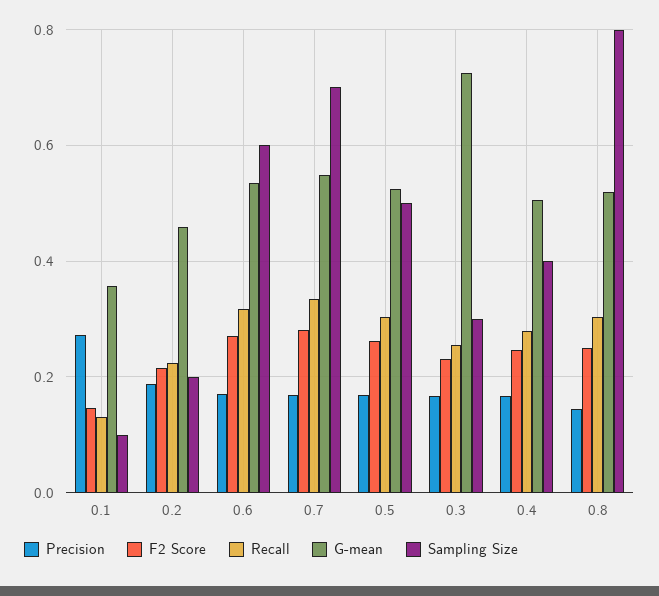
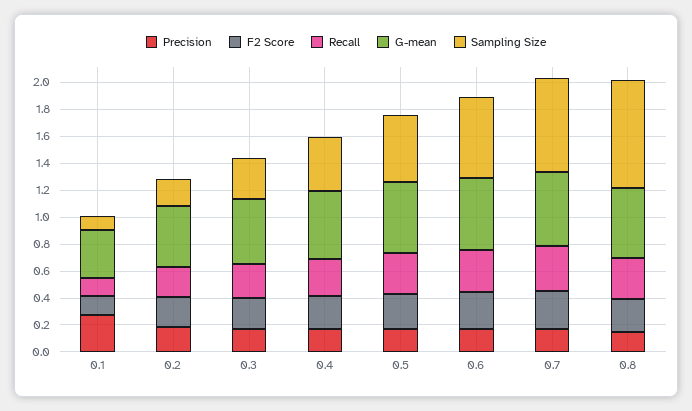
G-mean, 0.3: 0.72 -> 0.5

